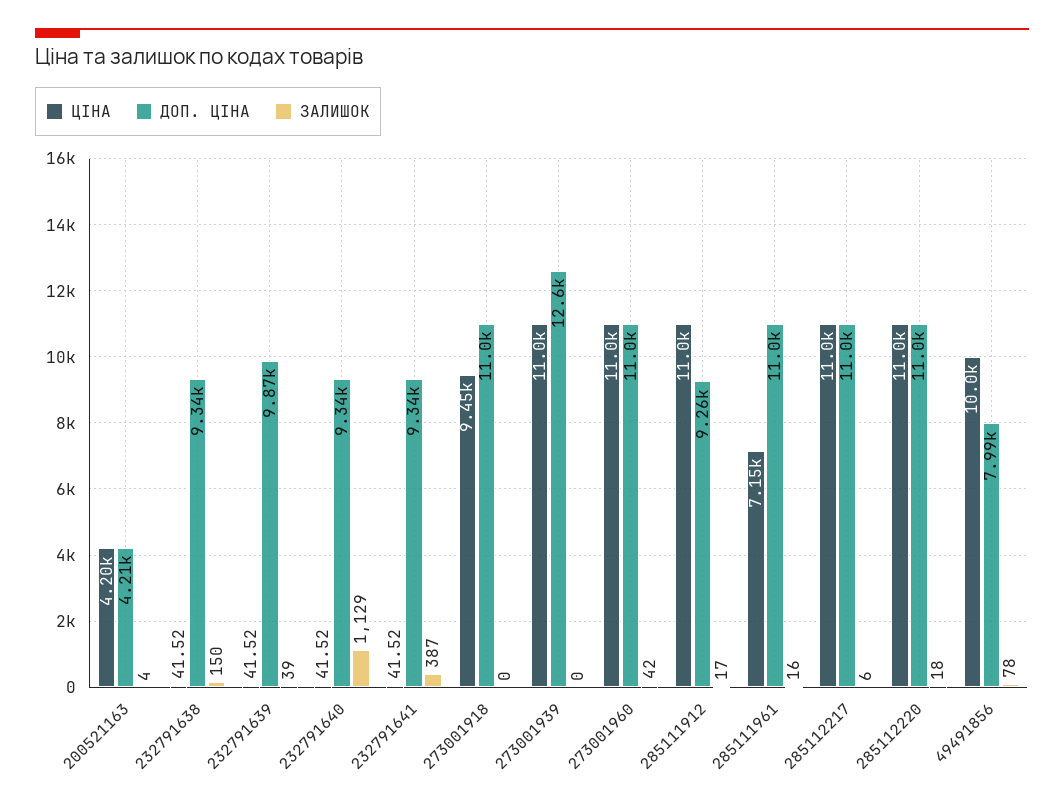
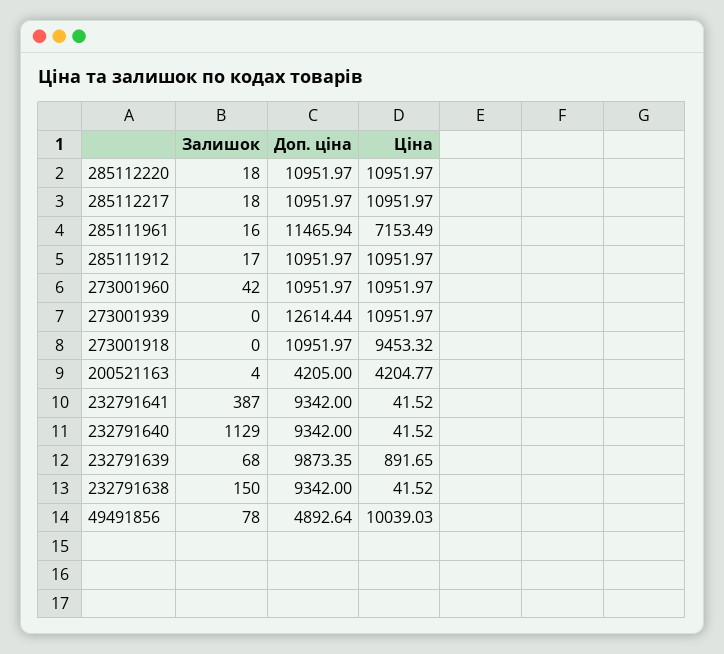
ЦІНА, 232791639: 41.52 -> 891.65
ЗАЛИШОК, 232791639: 39 -> 68
ДОП. ЦІНА, 285111912: 9260 -> 10951.97
ДОП. ЦІНА, 285111961: 11000 -> 11465.94
ЗАЛИШОК, 285112217: 6 -> 18
ДОП. ЦІНА, 49491856: 7990 -> 4892.64

